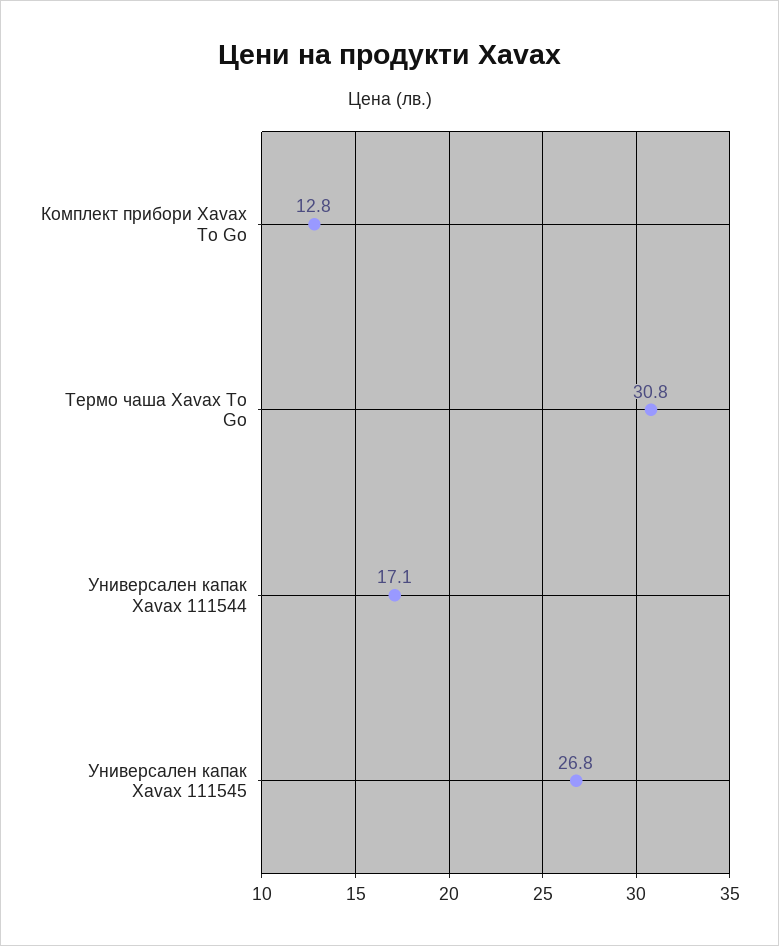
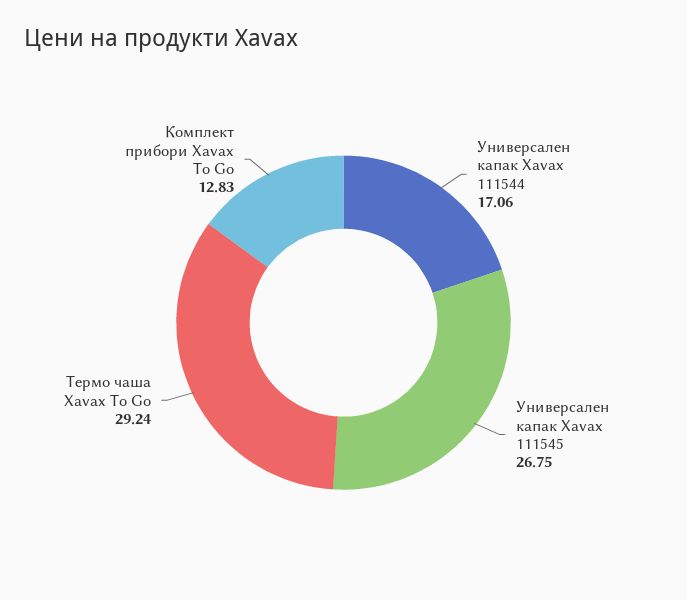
Термо чаша Xavax To Go: 30.8 -> 29.24

